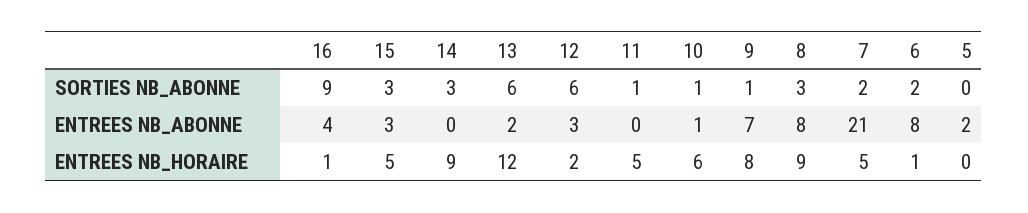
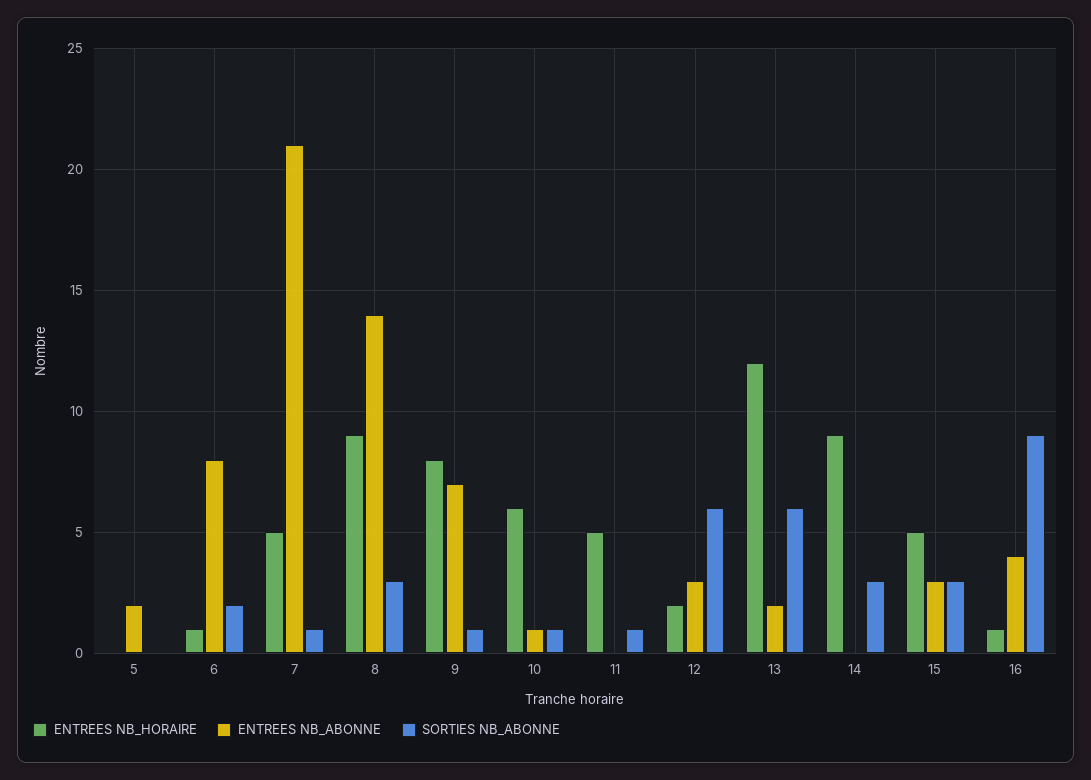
SORTIES NB_ABONNE, 7: 2 -> 1
ENTREES NB_ABONNE, 8: 8 -> 14

